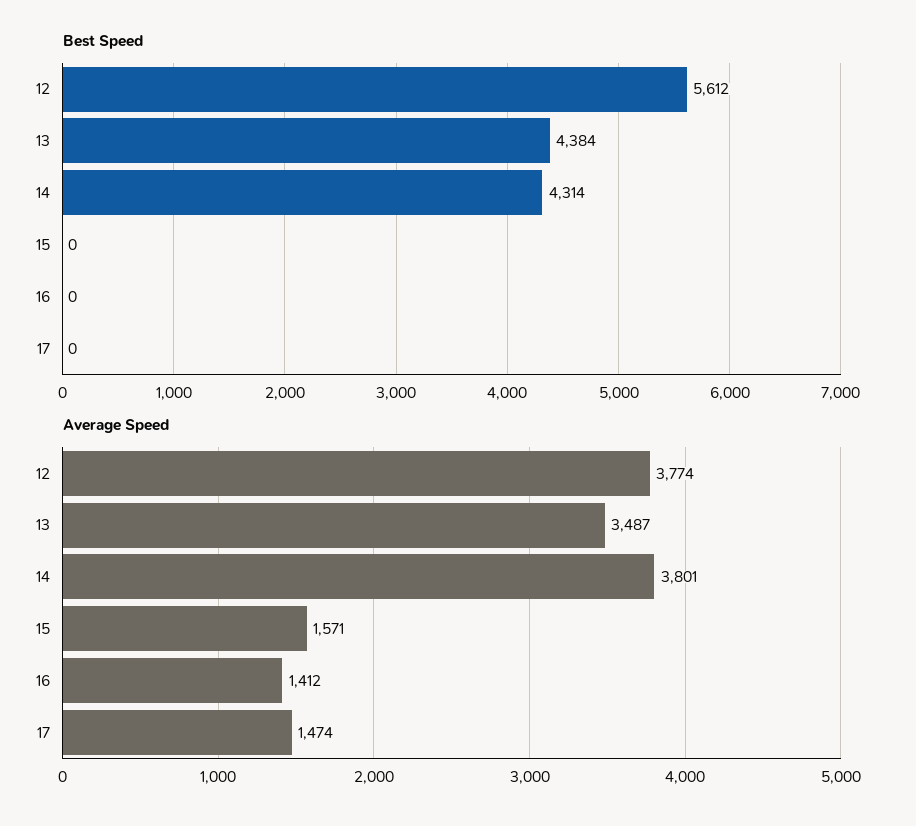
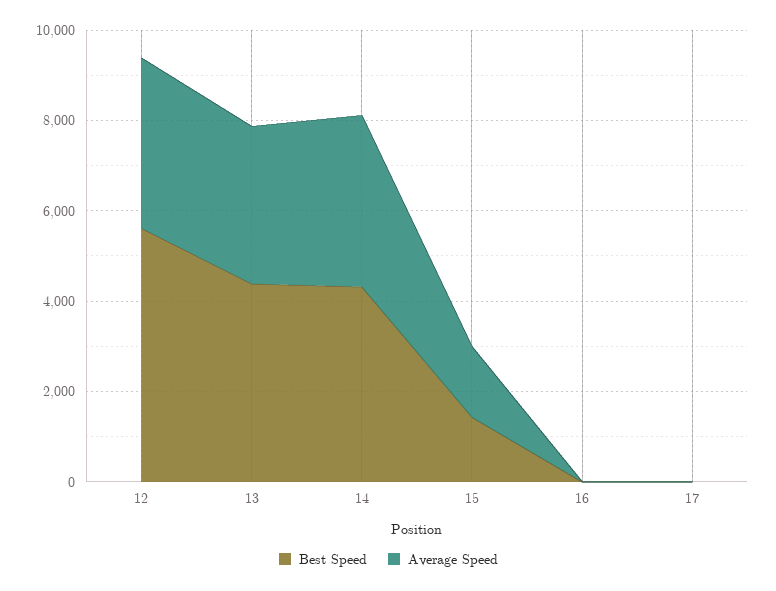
Best Speed, 15: 0 -> 1500
Average Speed, 16: 1412 -> 0
Average Speed, 17: 1474 -> 0

